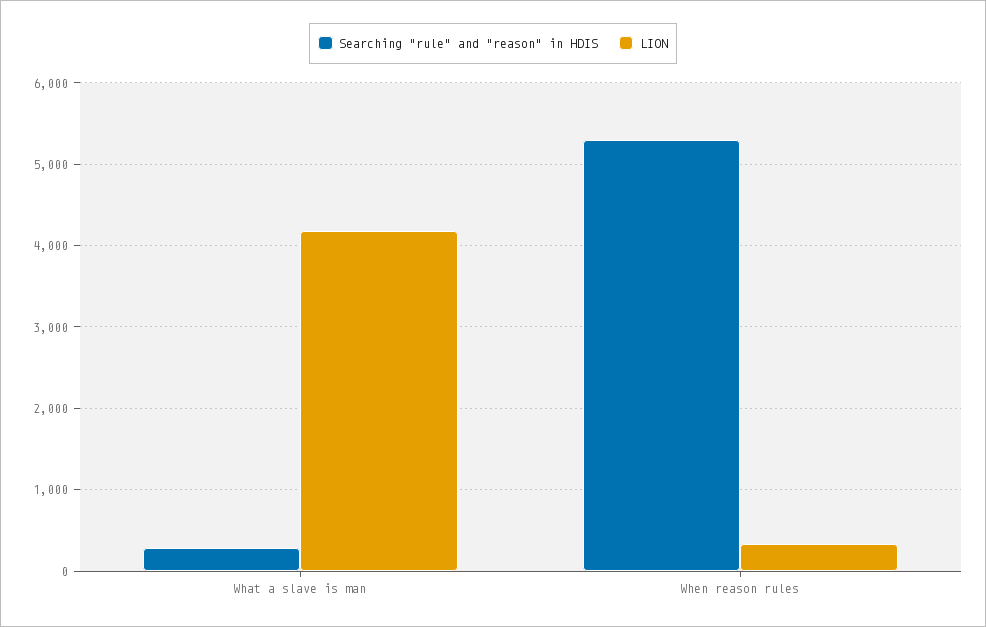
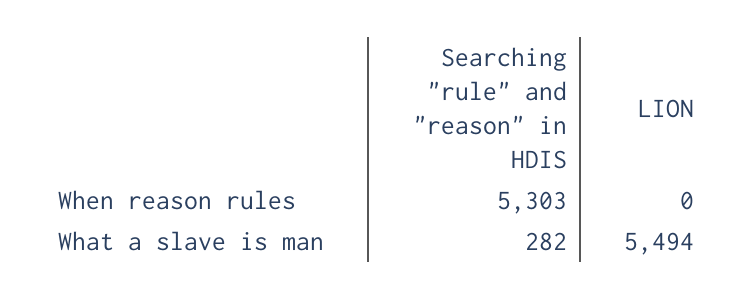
LION, What a slave is man: 4200 -> 5494
LION, When reason rules: 300 -> 0

